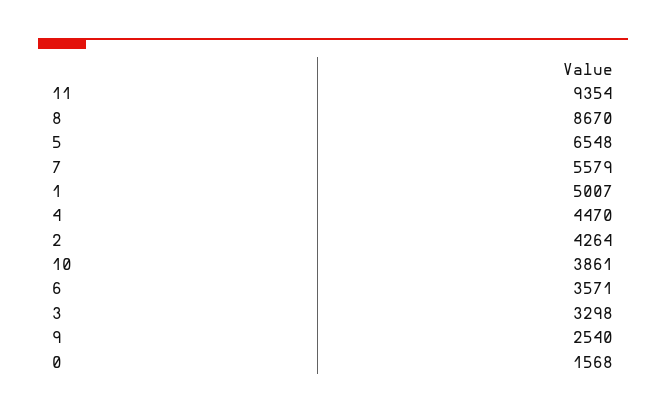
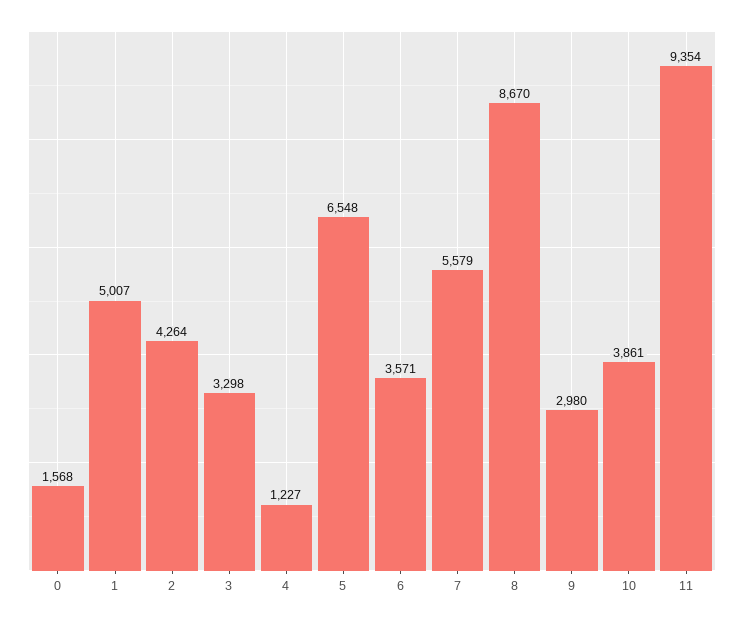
4: 4470 -> 1227
9: 2540 -> 2980

